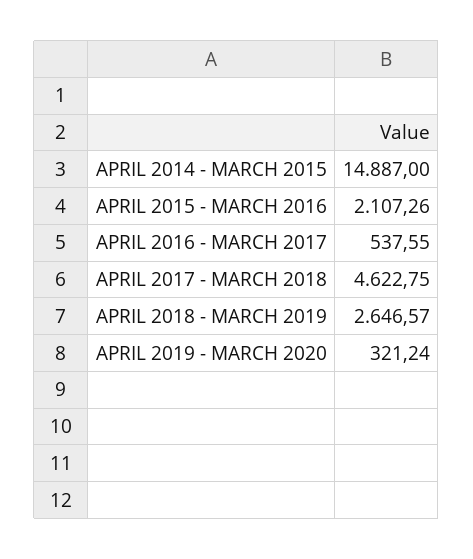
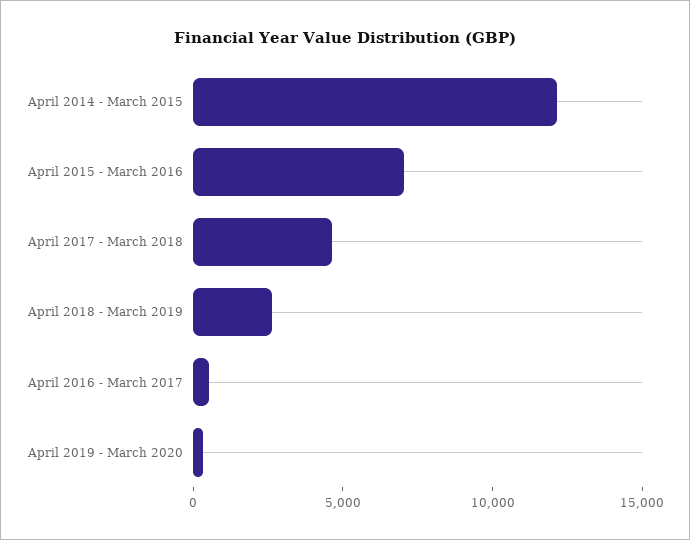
APRIL 2014 - MARCH 2015: 14887 -> 12000
APRIL 2015 - MARCH 2016: 2107.26 -> 7000

